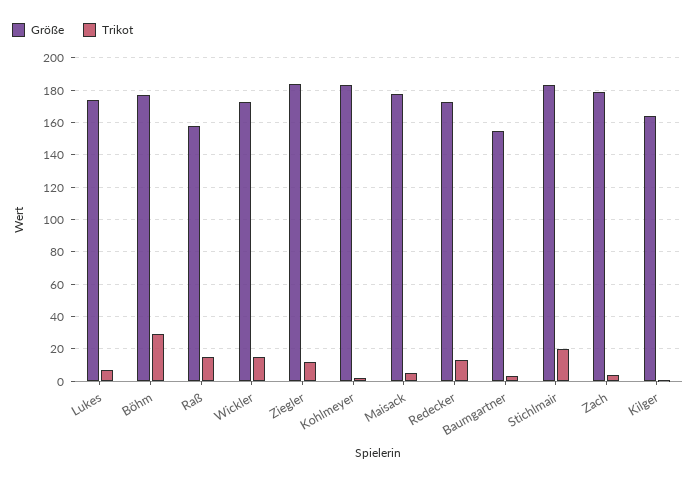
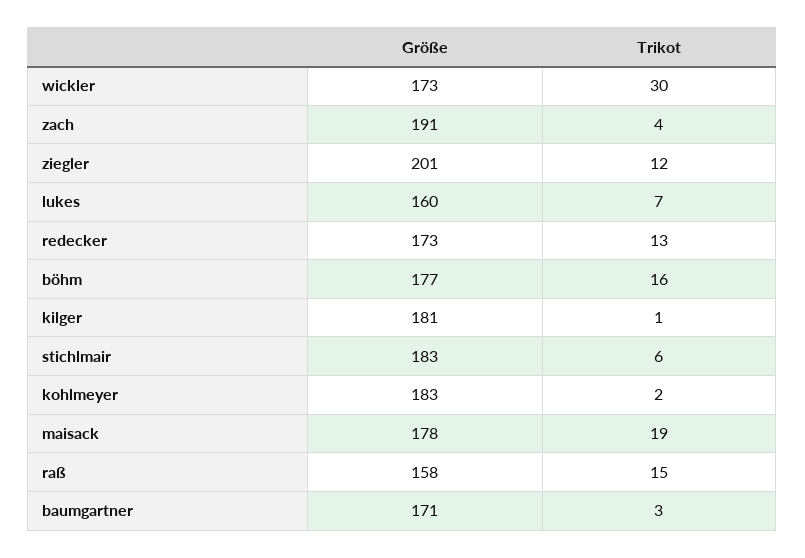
Größe, Lukes: 175 -> 160
Trikot, Böhm: 30 -> 16
Trikot, Wickler: 15 -> 30
Größe, Ziegler: 185 -> 201
Trikot, Maisack: 5 -> 19
Größe, Baumgartner: 155 -> 171
Trikot, Stichlmair: 20 -> 6
Größe, Zach: 180 -> 191
Größe, Kilger: 165 -> 181

